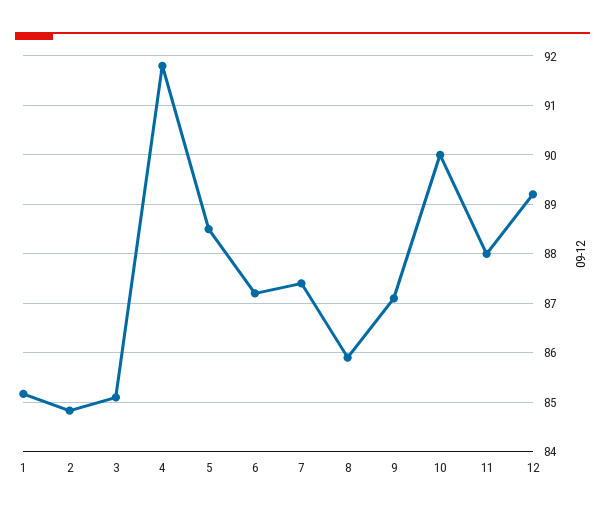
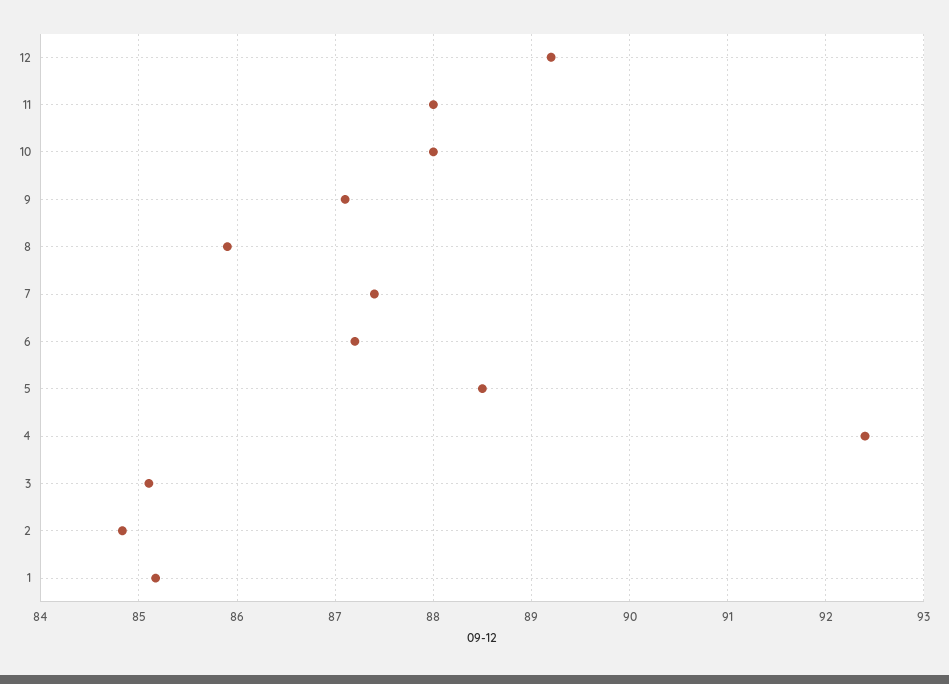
4: 91.8 -> 92.4
10: 90 -> 88

